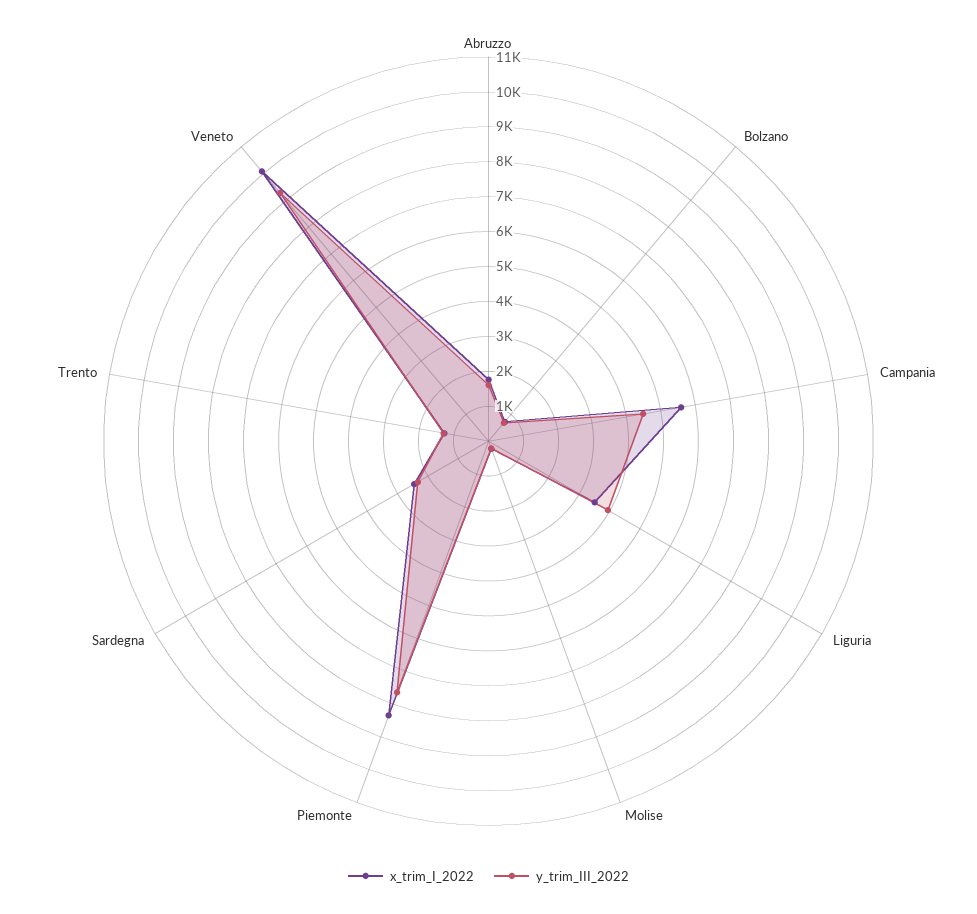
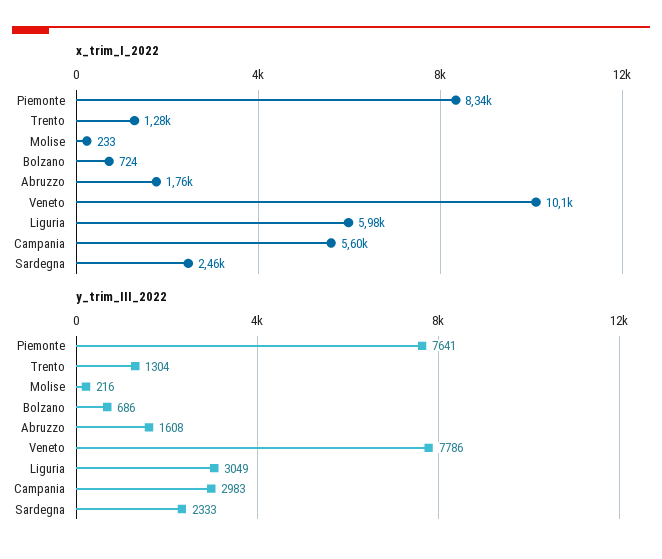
y_trim_III_2022, Campania: 4500 -> 2983
x_trim_I_2022, Liguria: 3500 -> 5980
y_trim_III_2022, Liguria: 4000 -> 3049
y_trim_III_2022, Veneto: 9250 -> 7786

